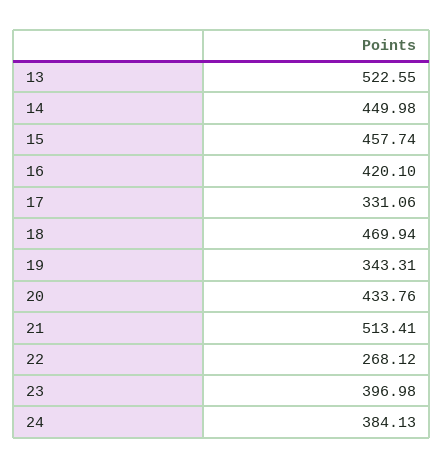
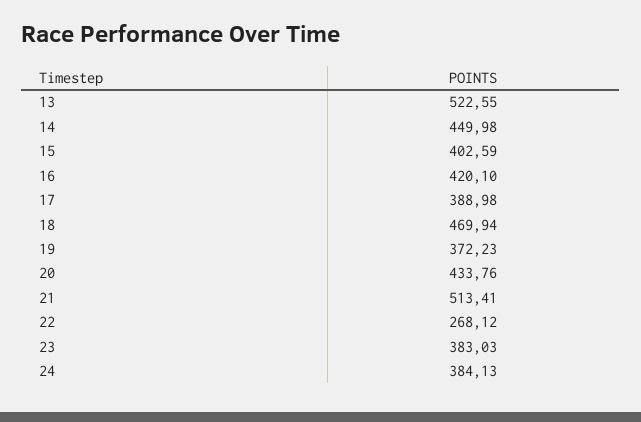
15: 457.74 -> 402.59
17: 331.06 -> 388.98
19: 343.31 -> 372.23
23: 396.98 -> 383.03

